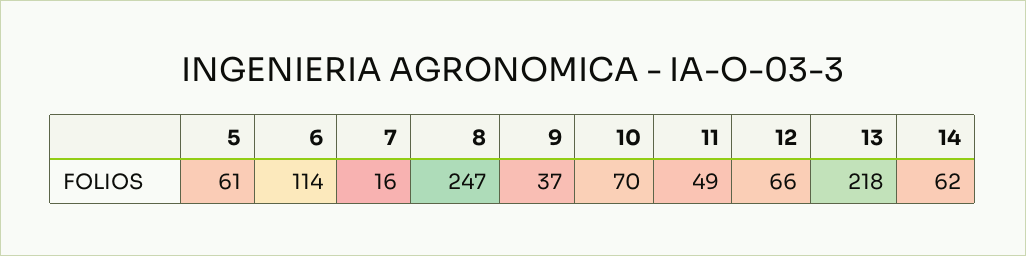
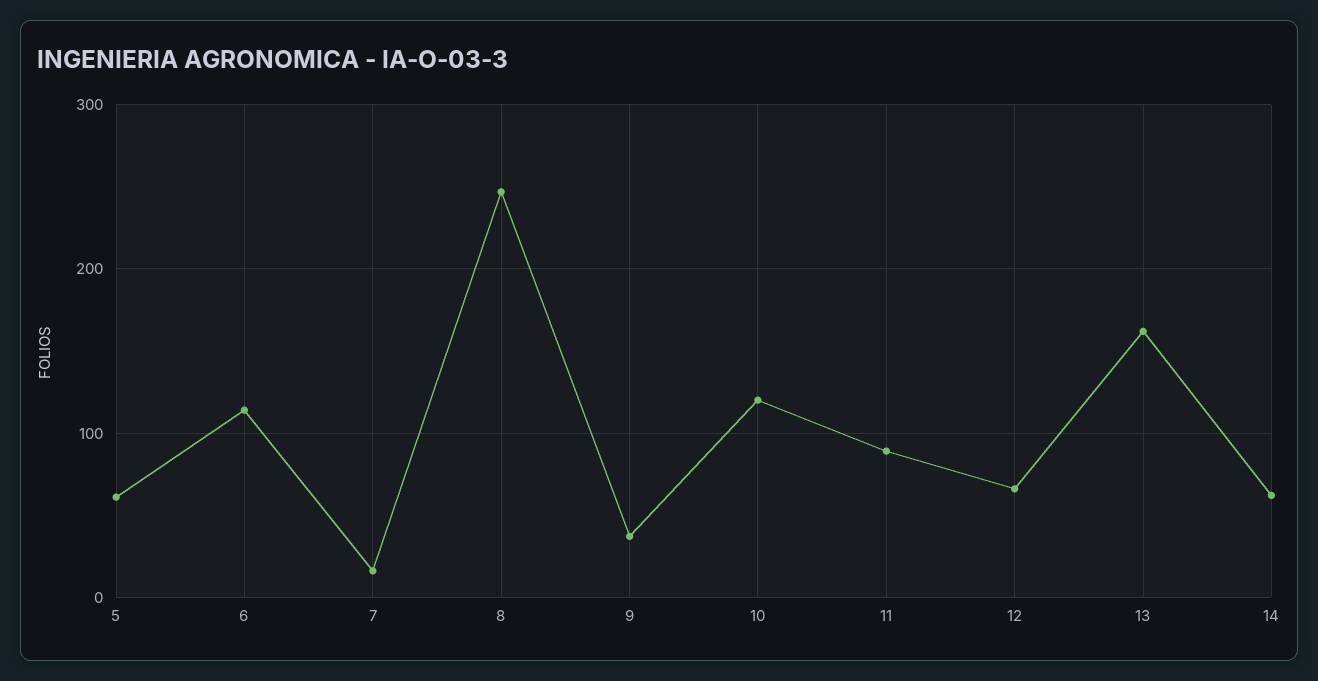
10: 70 -> 120
11: 49 -> 90
13: 218 -> 160

